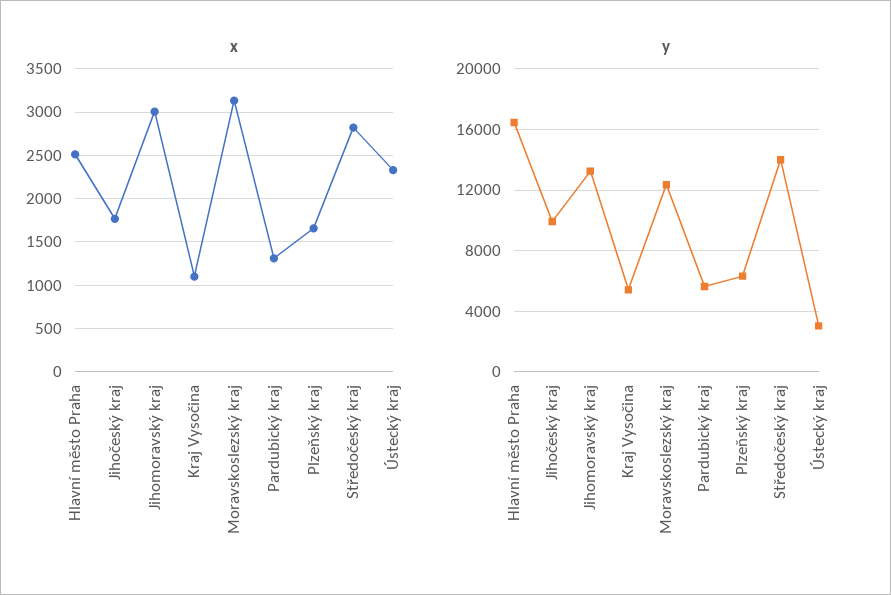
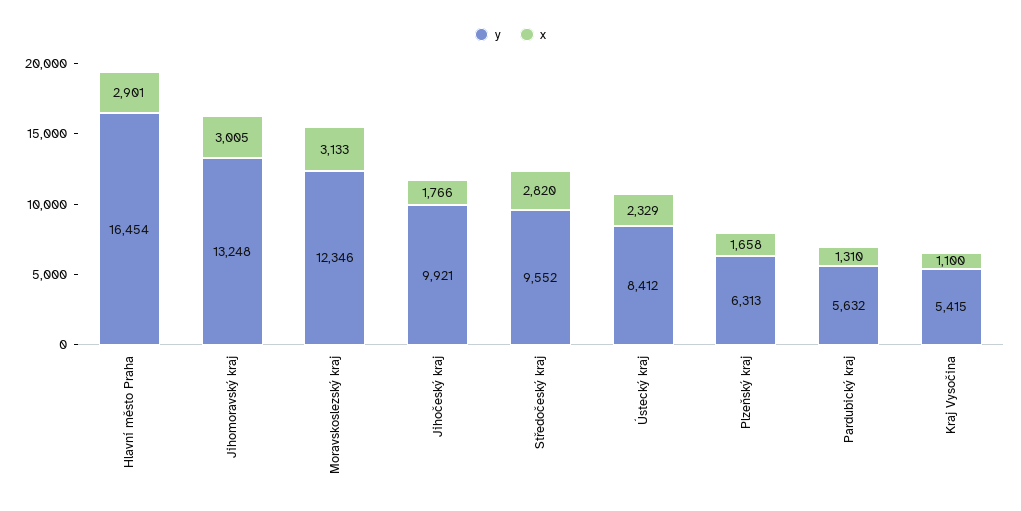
x, Hlavní město Praha: 2500 -> 2901
y, Středočeský kraj: 14000 -> 9552
y, Ústecký kraj: 3000 -> 8412

